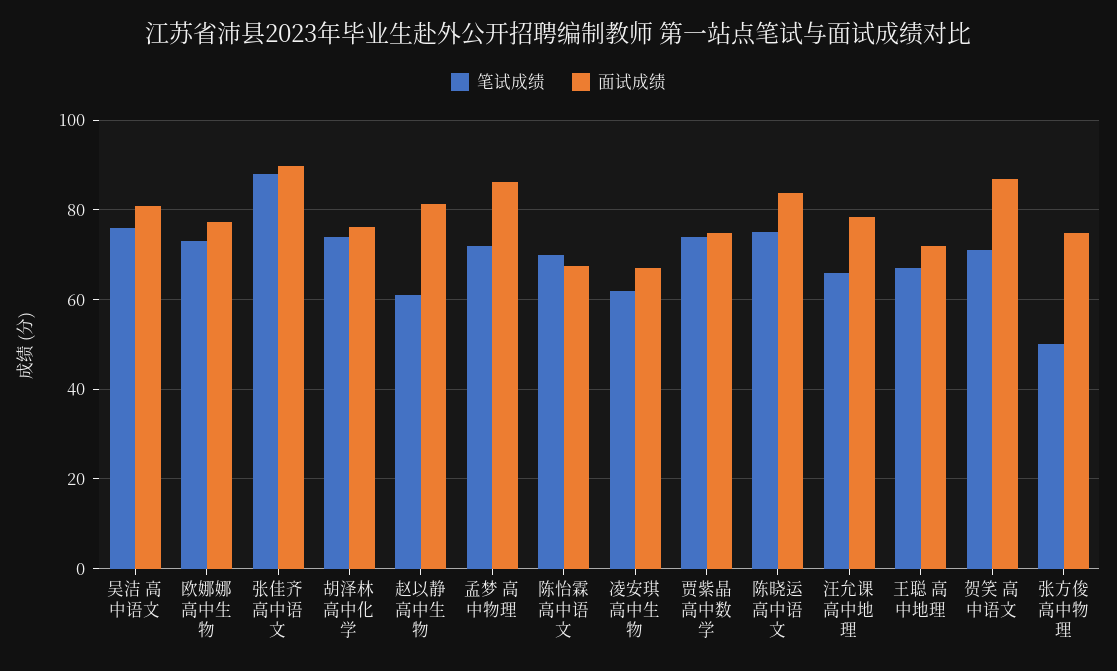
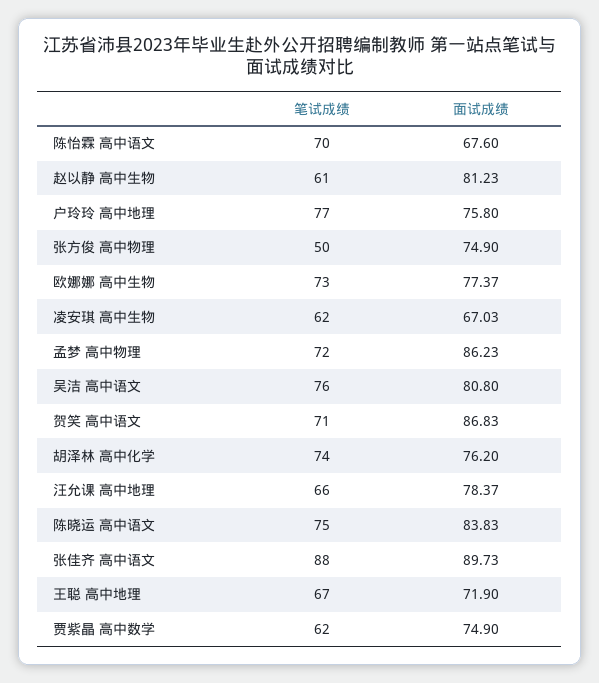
笔试成绩, 贾紫晶 高中数学: 74 -> 62
笔试成绩, 户玲玲 高中地理: none -> 77
面试成绩, 户玲玲 高中地理: none -> 75.8

